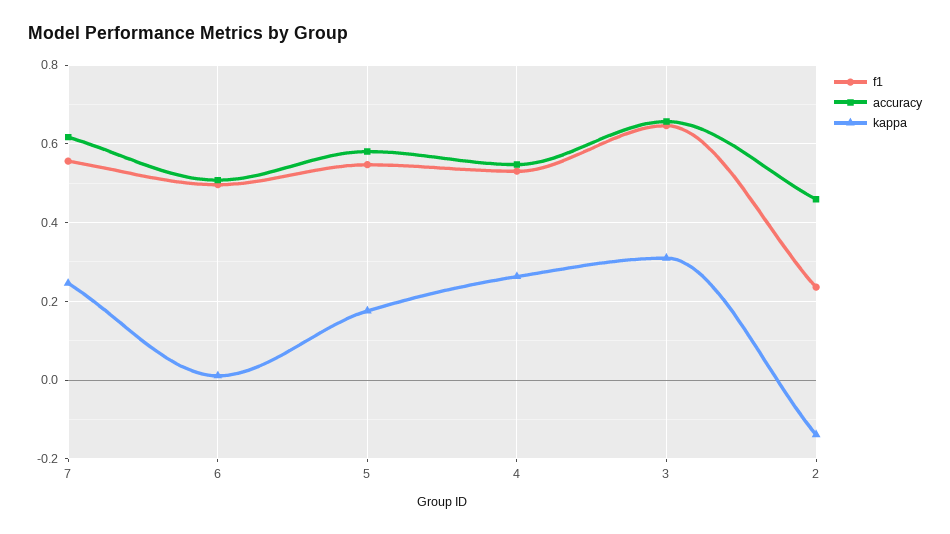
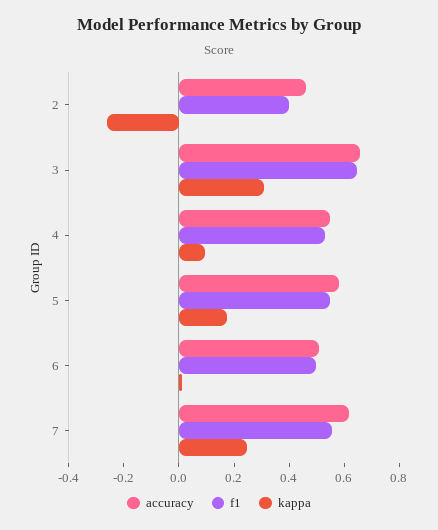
kappa, 4: 0.26 -> 0.1
f1, 2: 0.24 -> 0.4
kappa, 2: -0.14 -> -0.25

